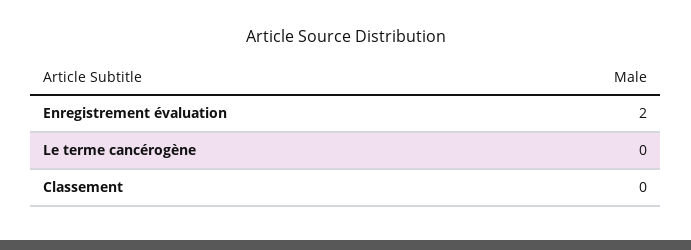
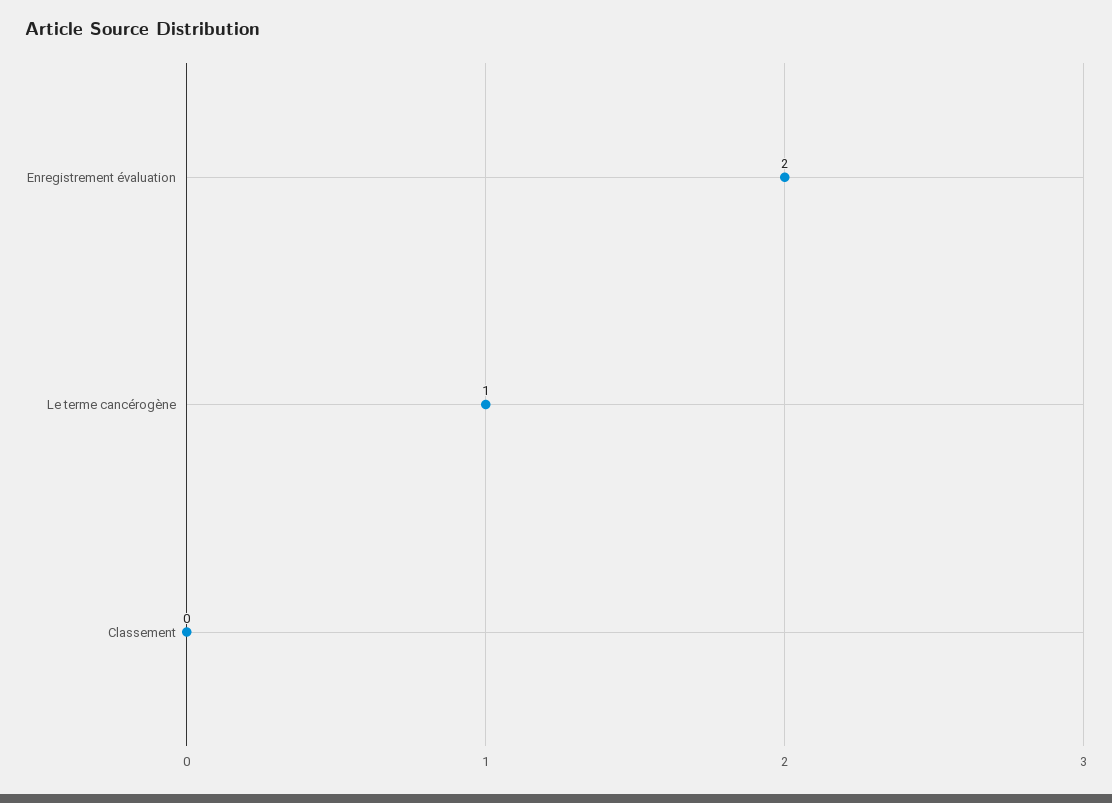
Le terme cancérogène: 0 -> 1

